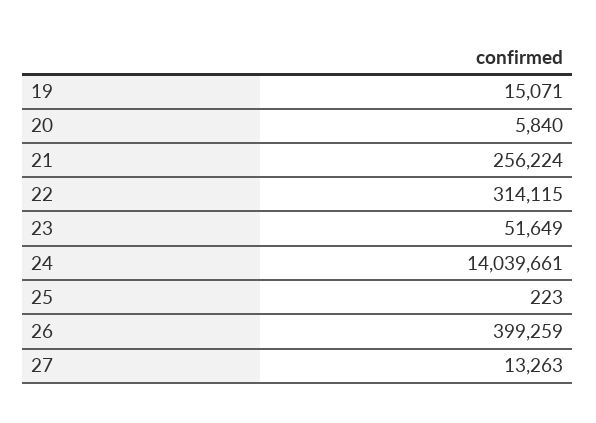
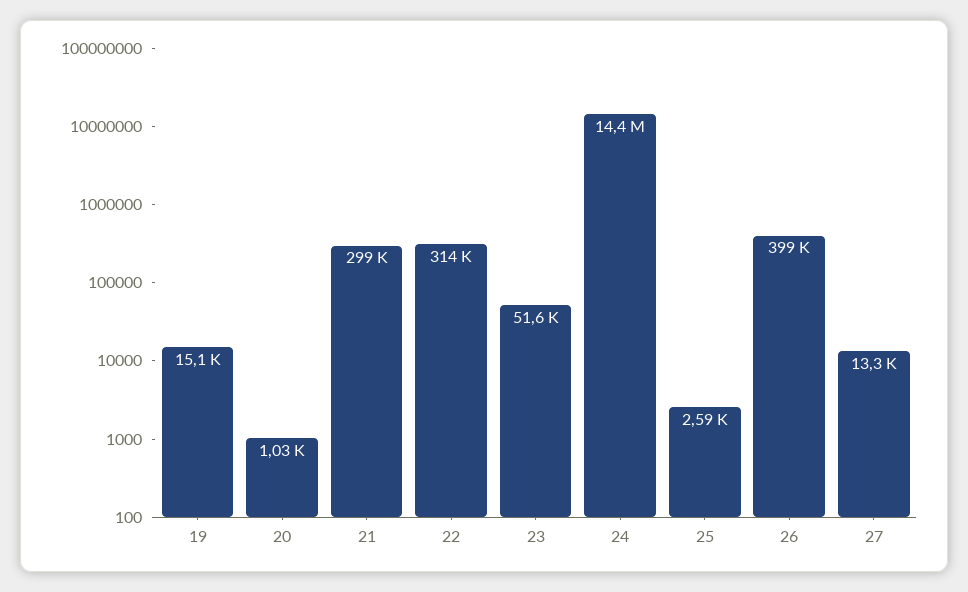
20: 5840 -> 1030
21: 256224 -> 299000
24: 14039661 -> 14400000
25: 223 -> 2590

